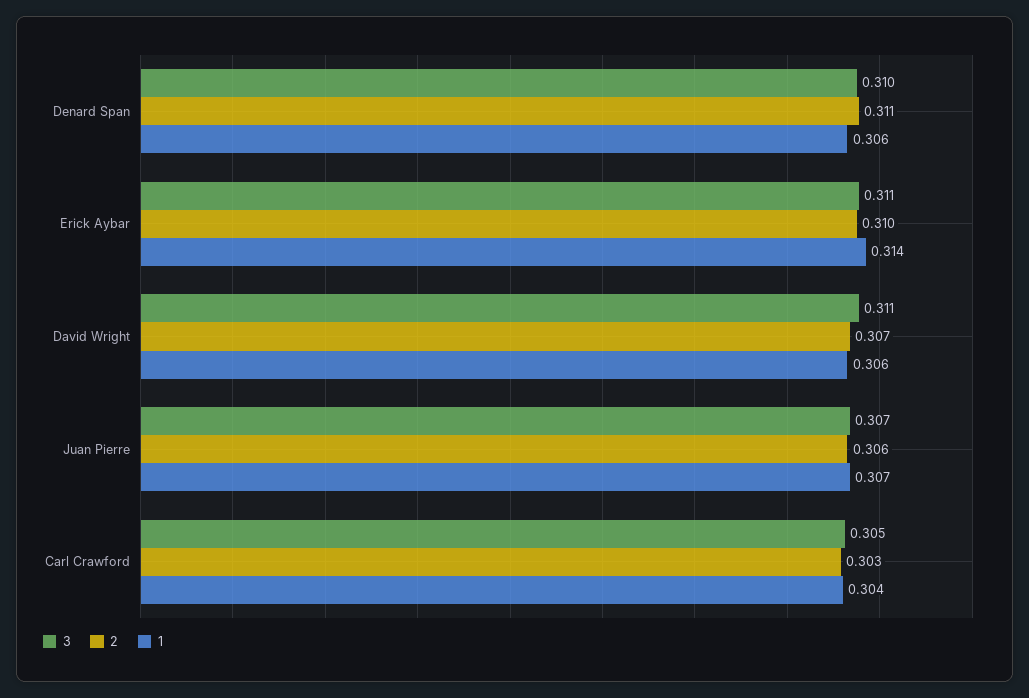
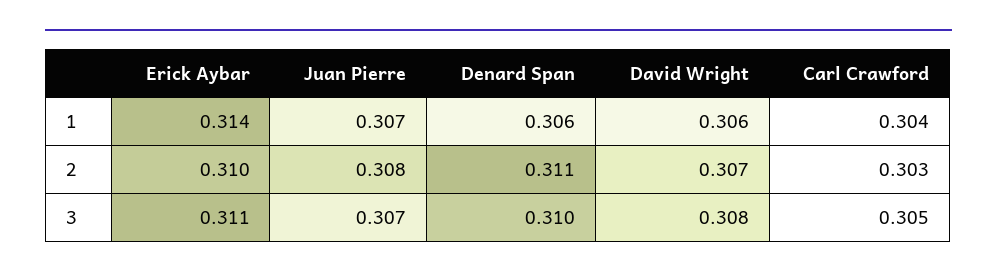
3, David Wright: 0.311 -> 0.308
2, Juan Pierre: 0.306 -> 0.308

